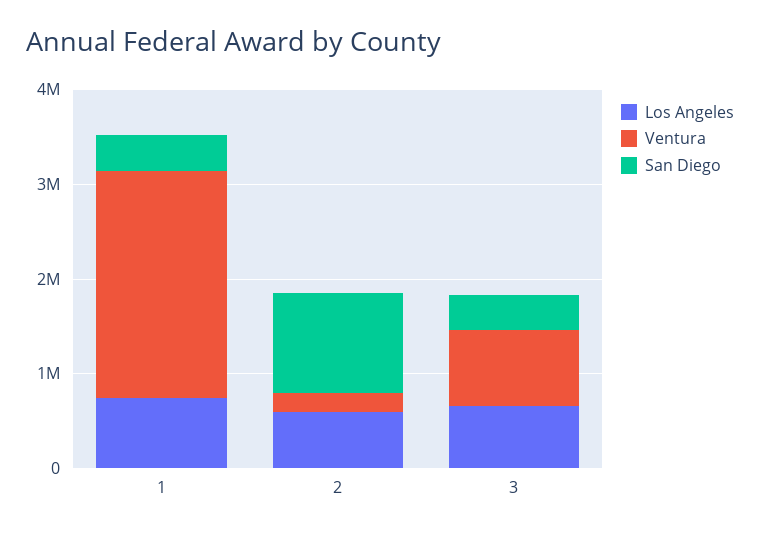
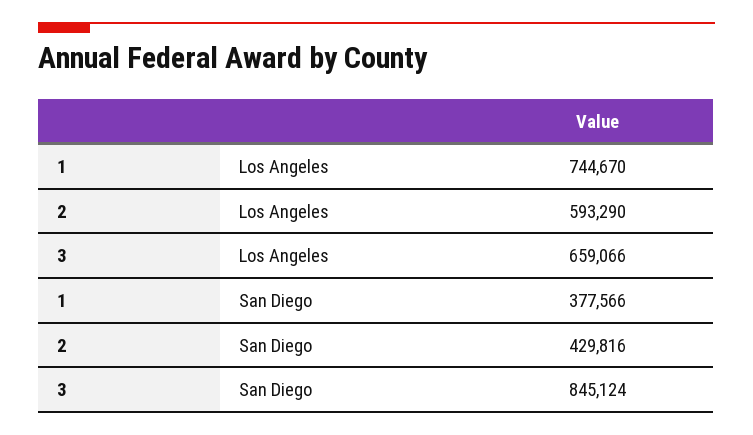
Ventura, 1: 2400000 -> none
Ventura, 2: 200000 -> none
San Diego, 2: 1000000 -> 429816
Ventura, 3: 800000 -> none
San Diego, 3: 400000 -> 845124

